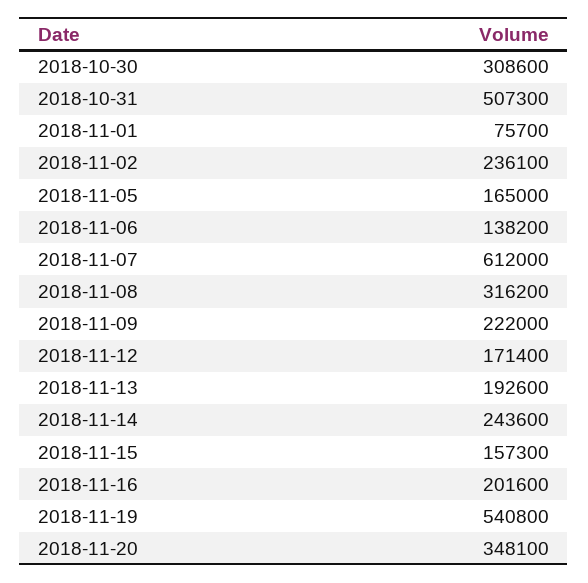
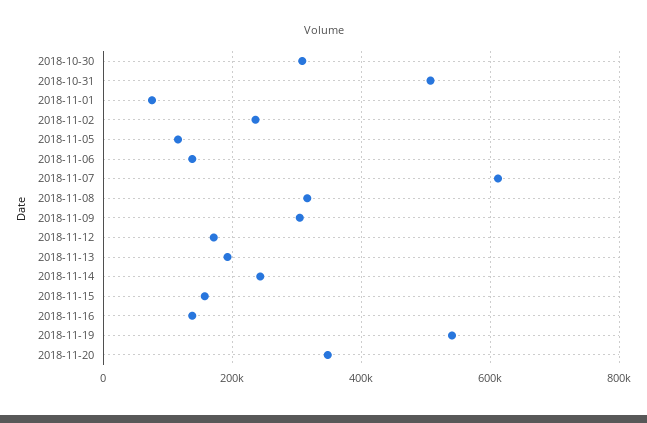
2018-11-05: 165000 -> 120000
2018-11-09: 222000 -> 300000
2018-11-16: 201600 -> 140000

